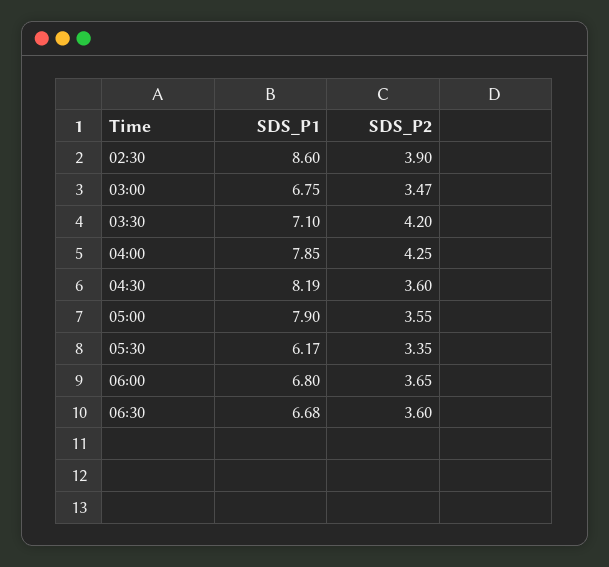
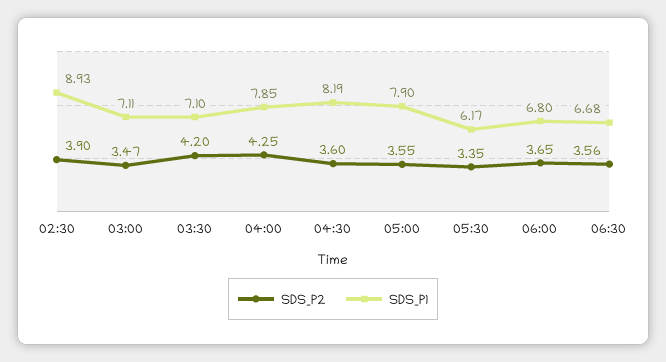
SDS_P1, 02:30: 8.6 -> 8.93
SDS_P1, 03:00: 6.75 -> 7.11
SDS_P2, 06:30: 3.6 -> 3.56

